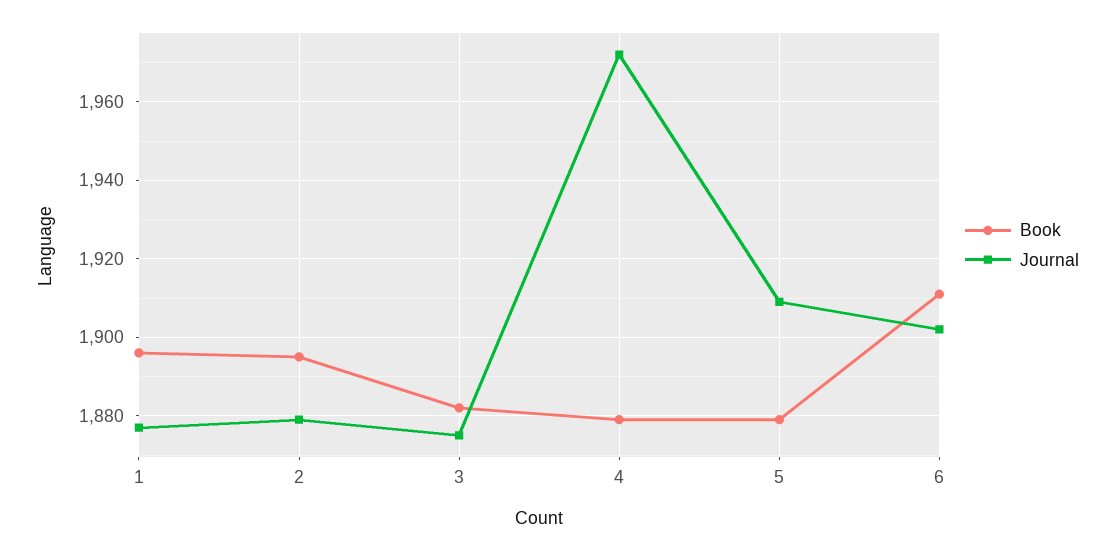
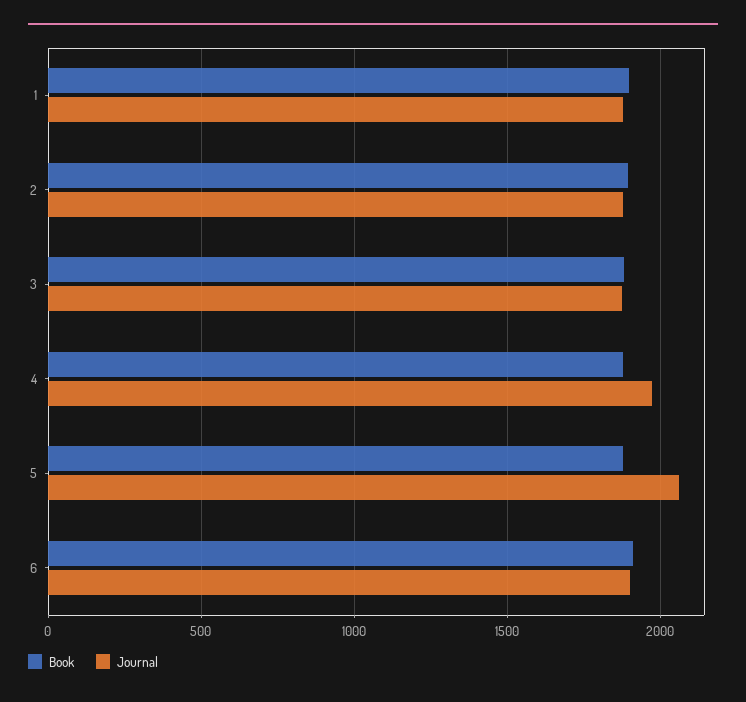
Journal, 5: 1910 -> 2050

